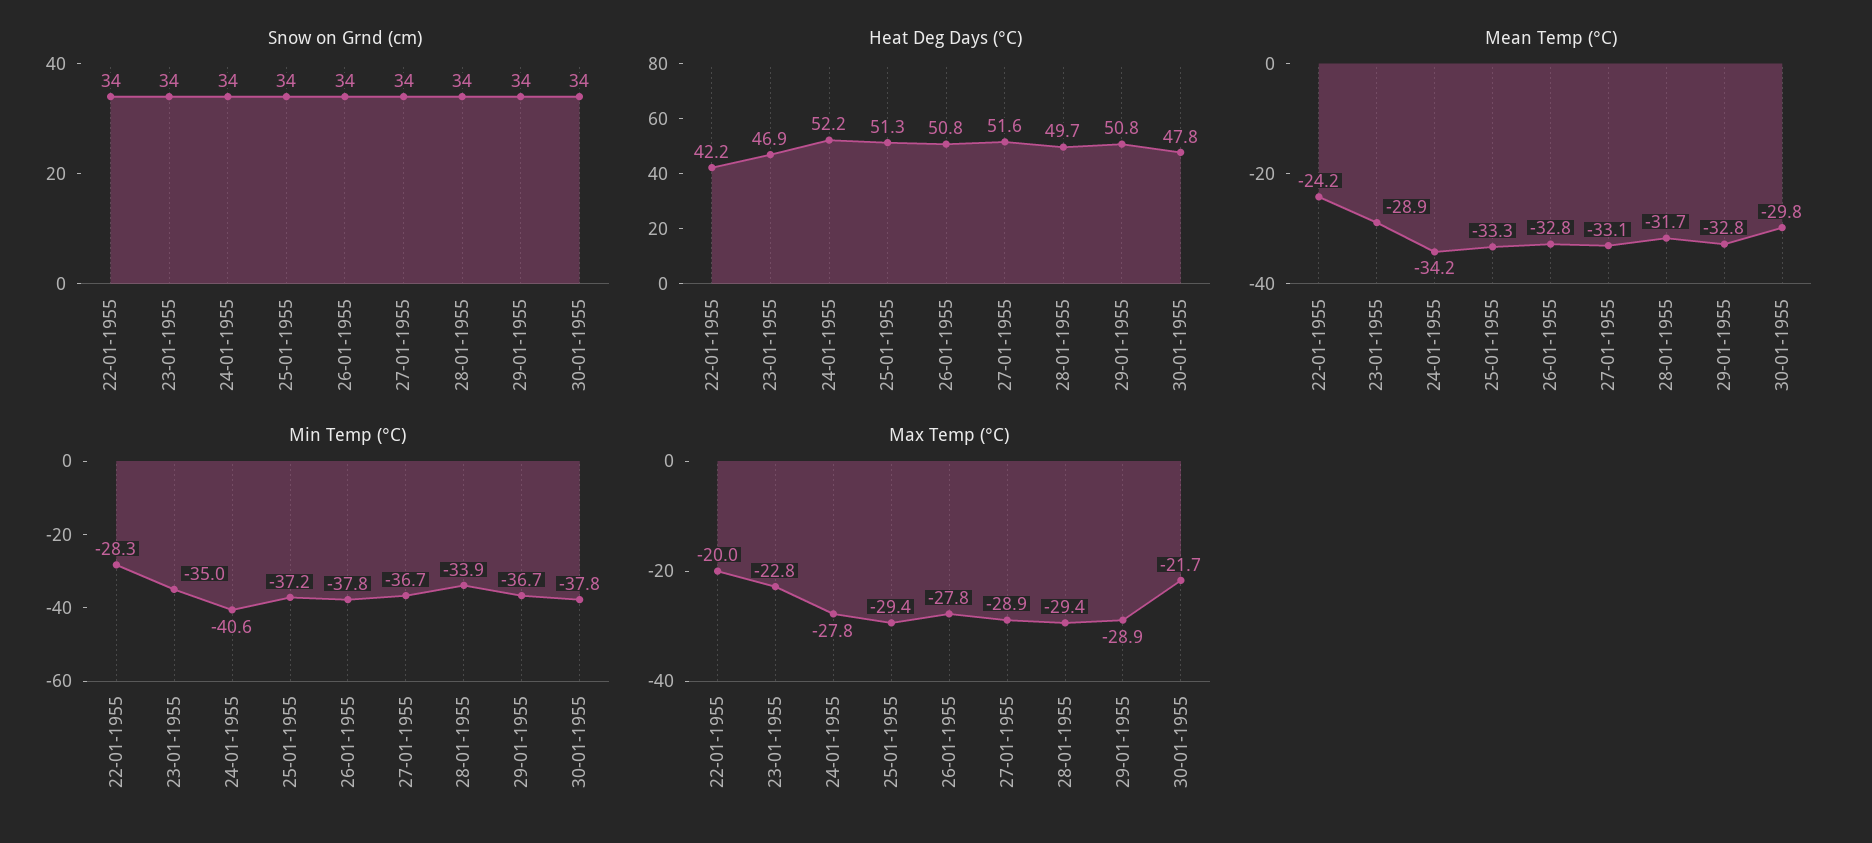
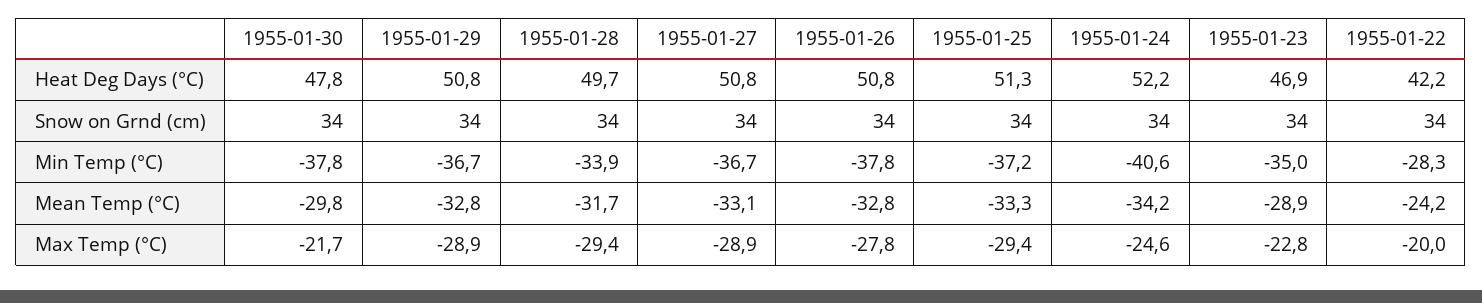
Heat Deg Days (°C), 27-01-1955: 51.6 -> 50.8
Max Temp (°C), 24-01-1955: -27.8 -> -24.6

